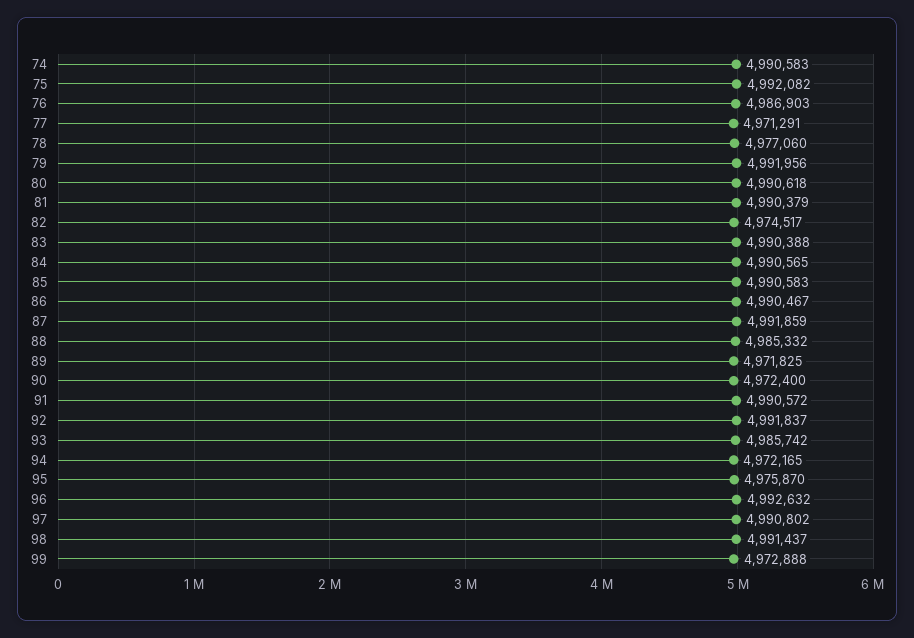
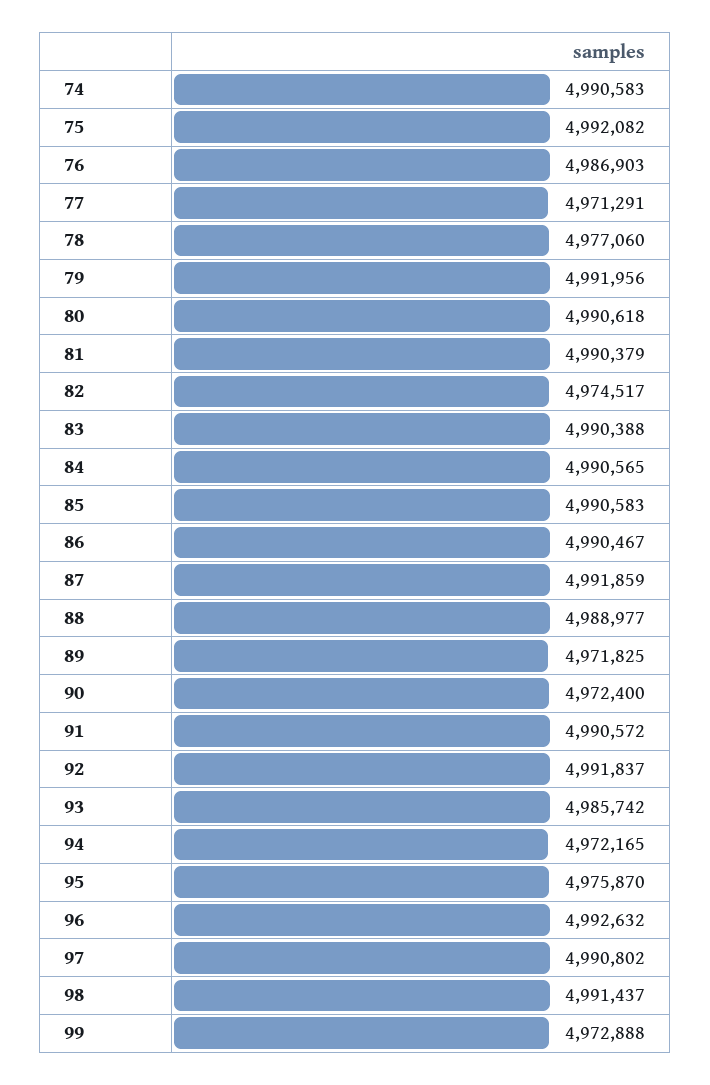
88: 4985332 -> 4988977

